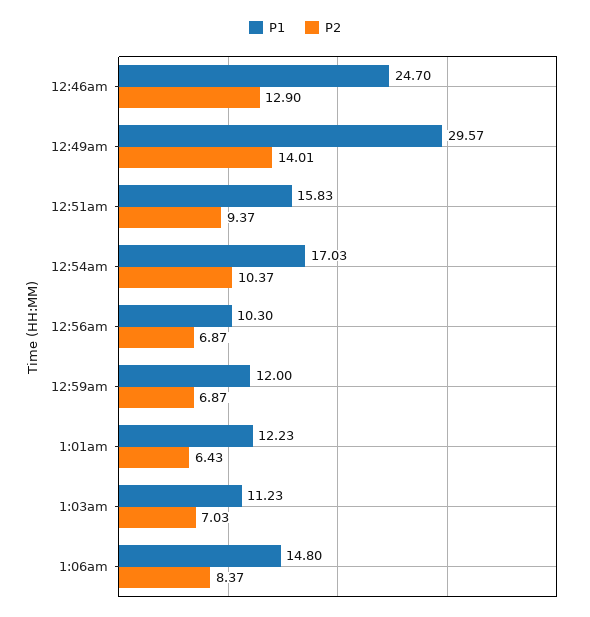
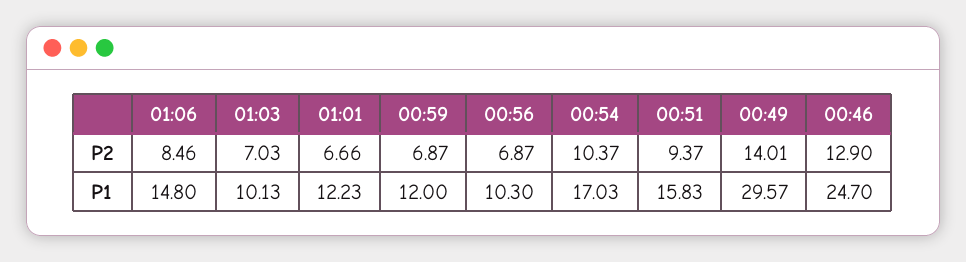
P2, 1:01am: 6.43 -> 6.66
P1, 1:03am: 11.23 -> 10.13
P2, 1:06am: 8.37 -> 8.46

